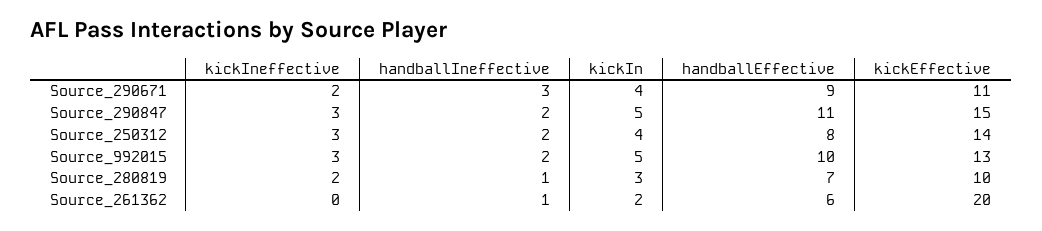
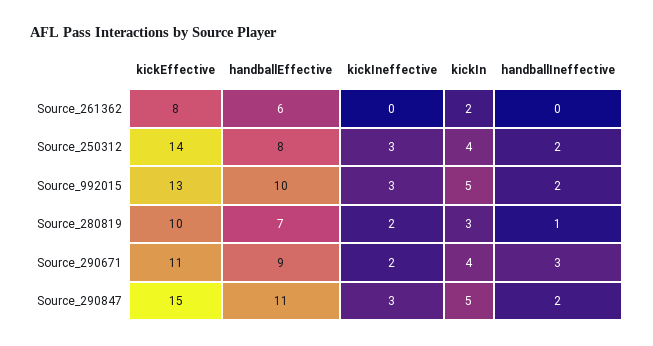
handballIneffective, Source_261362: 1 -> 0
kickEffective, Source_261362: 20 -> 8

